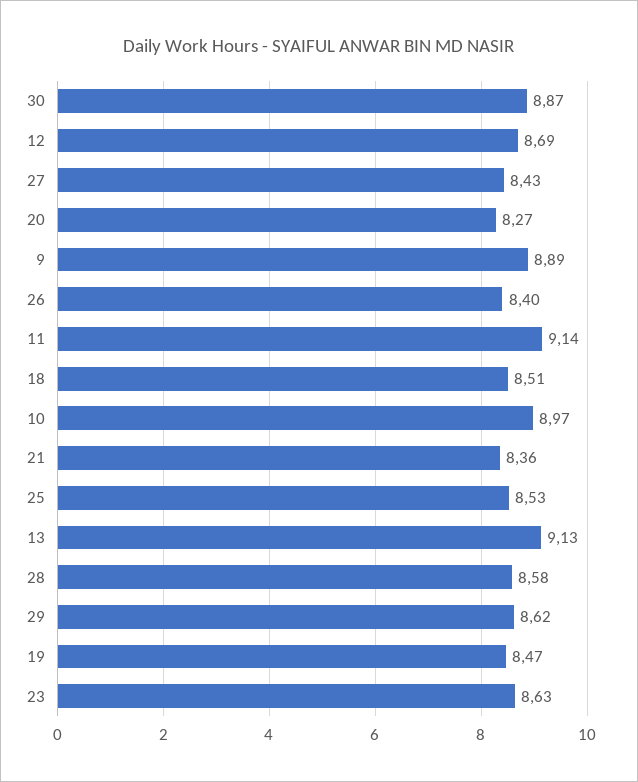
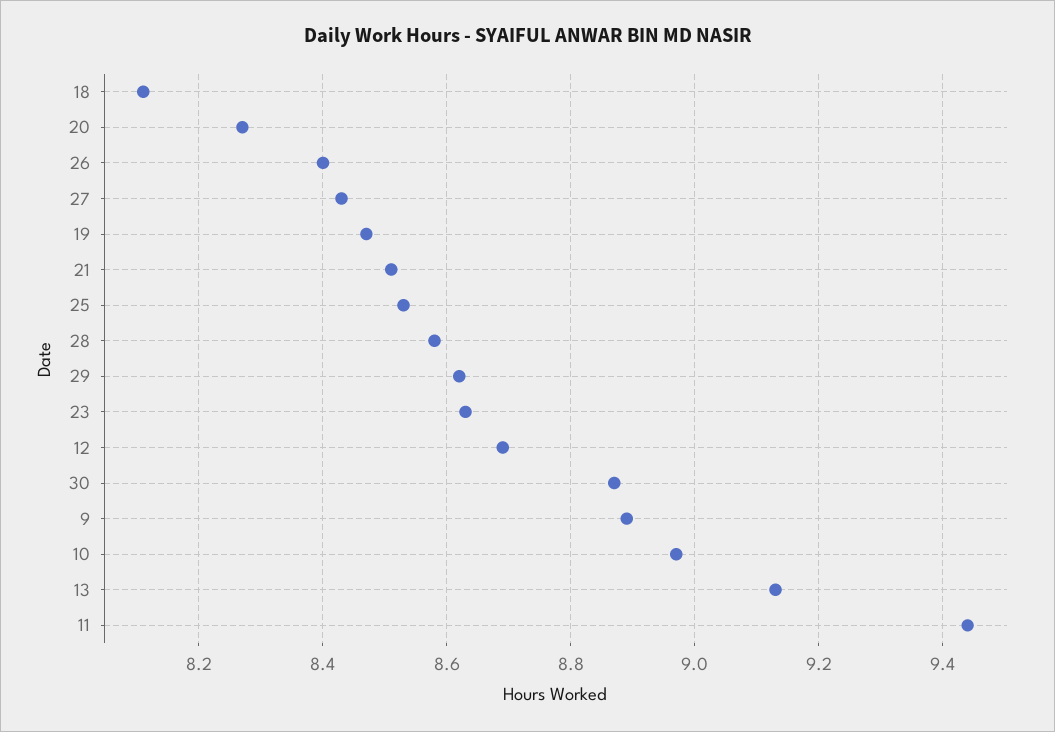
11: 9.14 -> 9.45
18: 8.51 -> 8.1
21: 8.36 -> 8.5

